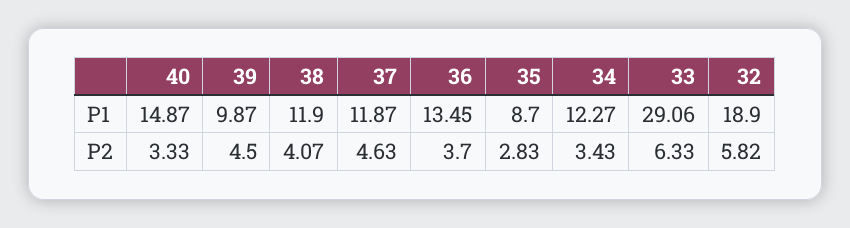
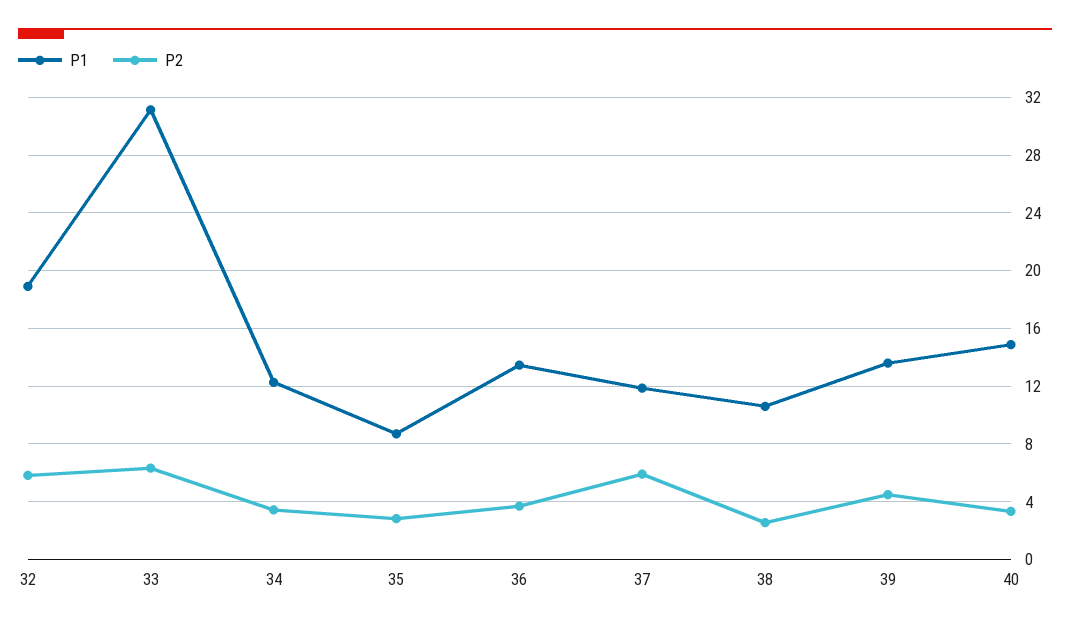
P1, 39: 9.87 -> 13.5
P1, 38: 11.9 -> 10.5
P1, 33: 29.06 -> 31
P2, 38: 4.07 -> 2.5
P2, 37: 4.63 -> 6

